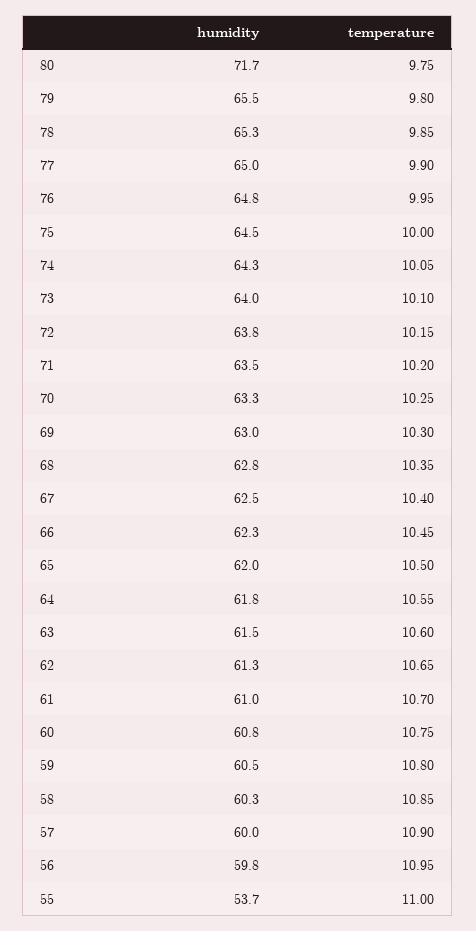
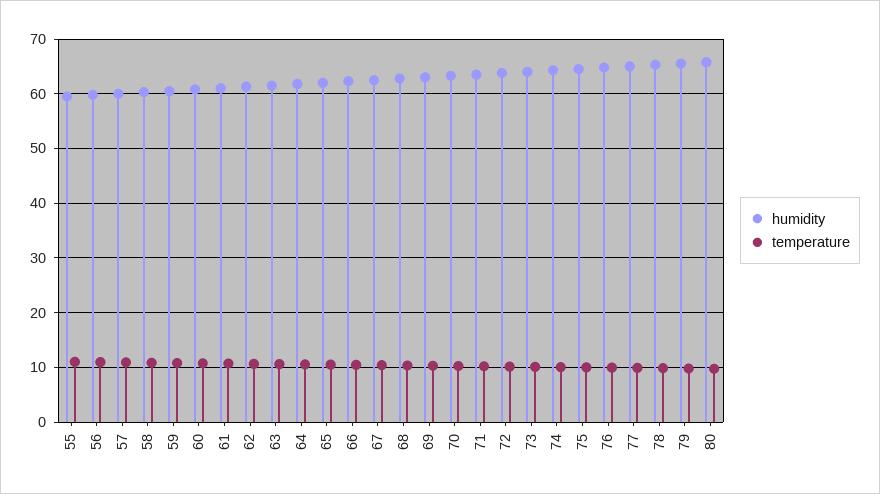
humidity, 80: 71.7 -> 66
humidity, 55: 53.7 -> 60

